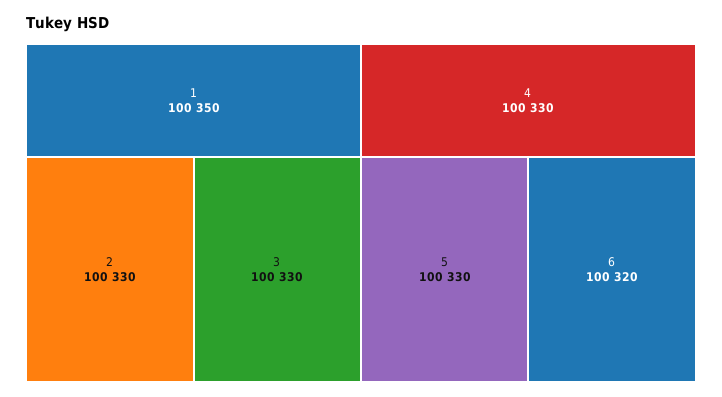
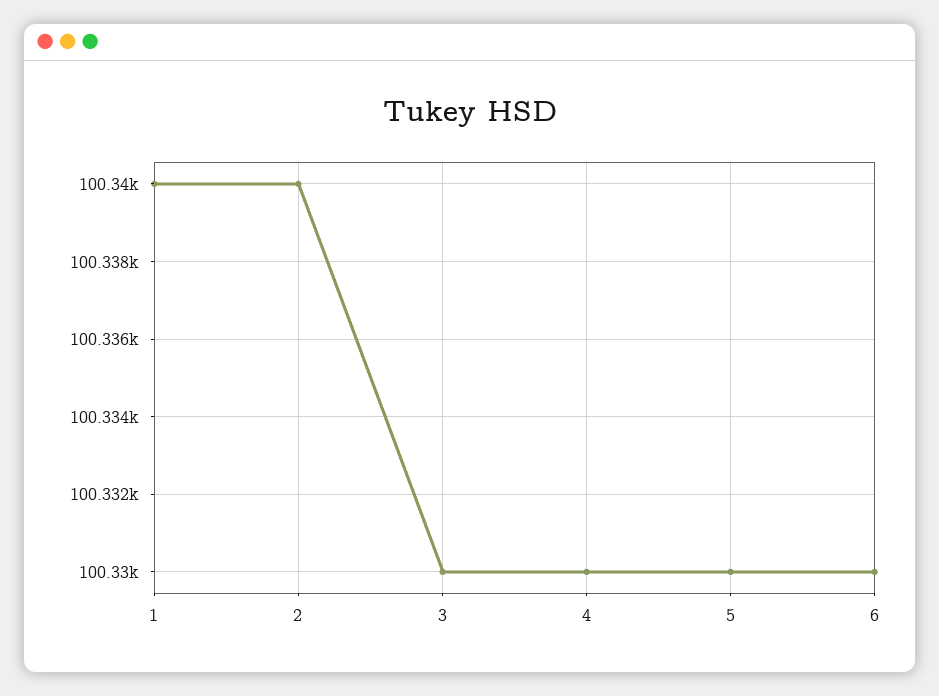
1: 100350 -> 100340
2: 100330 -> 100340
6: 100320 -> 100330

